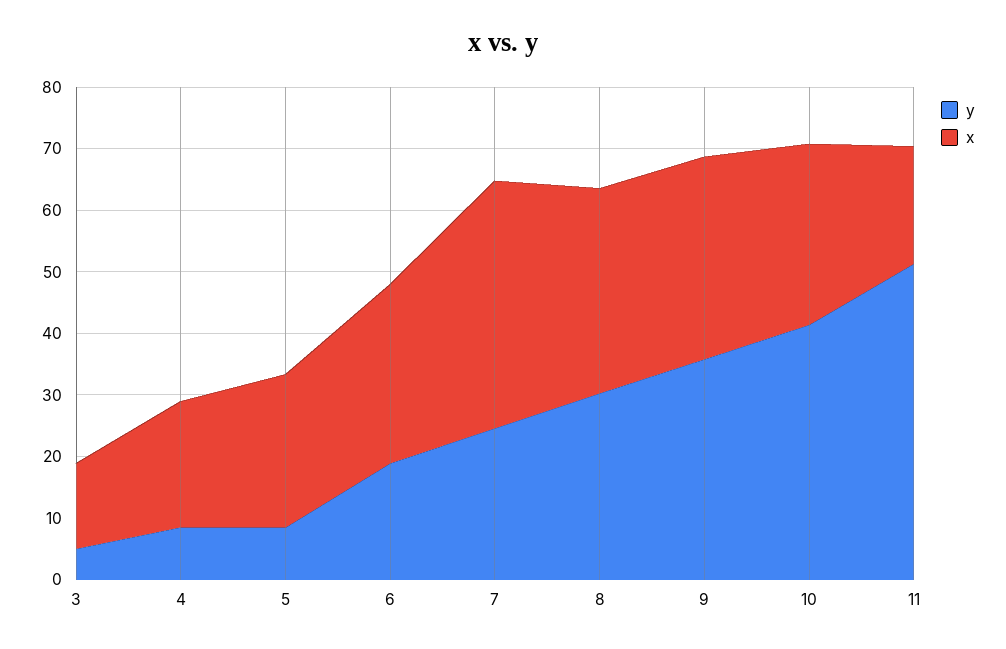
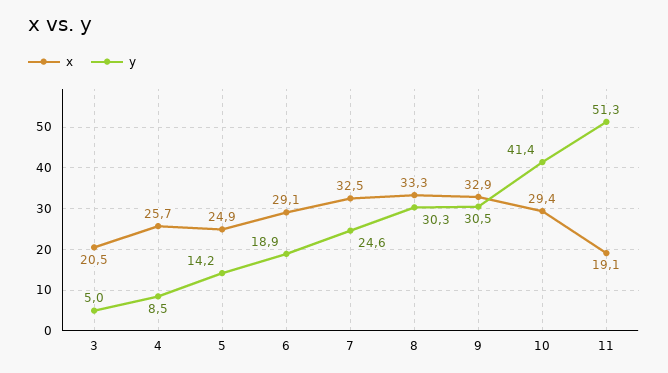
x, 3: 14 -> 20.5
x, 4: 20 -> 25.7
y, 5: 8 -> 14.2
x, 7: 40 -> 32.5
y, 9: 36 -> 30.5

